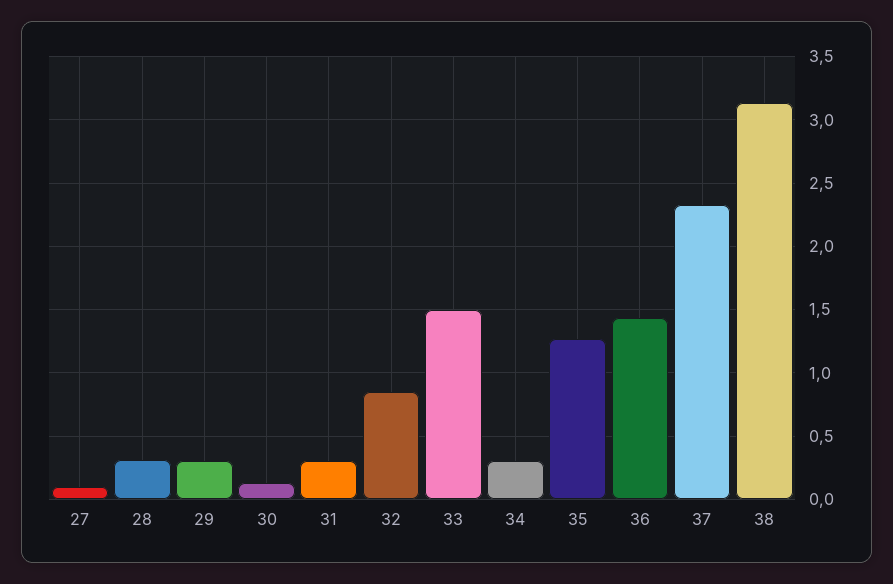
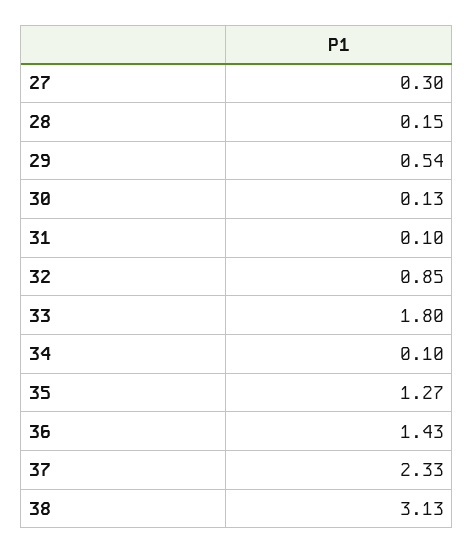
27: 0.1 -> 0.3
28: 0.3 -> 0.15
29: 0.3 -> 0.54
31: 0.3 -> 0.1
33: 1.5 -> 1.8
34: 0.3 -> 0.1

